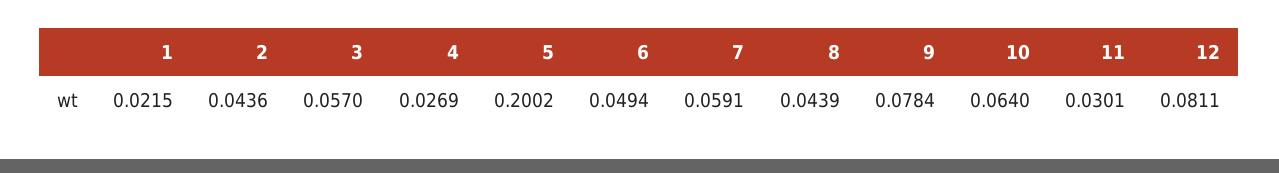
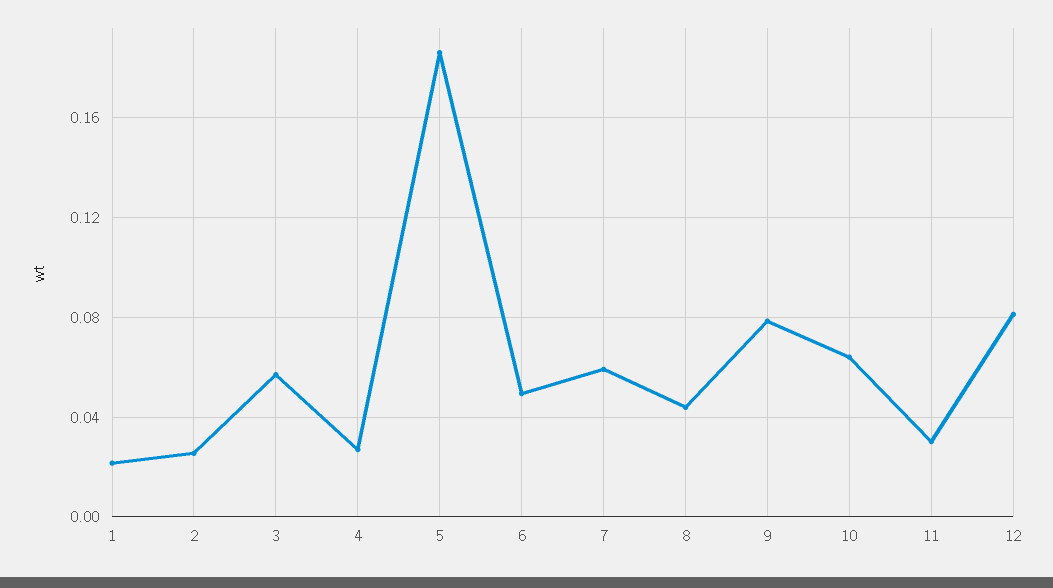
2: 0.0436 -> 0.025
5: 0.2002 -> 0.185

